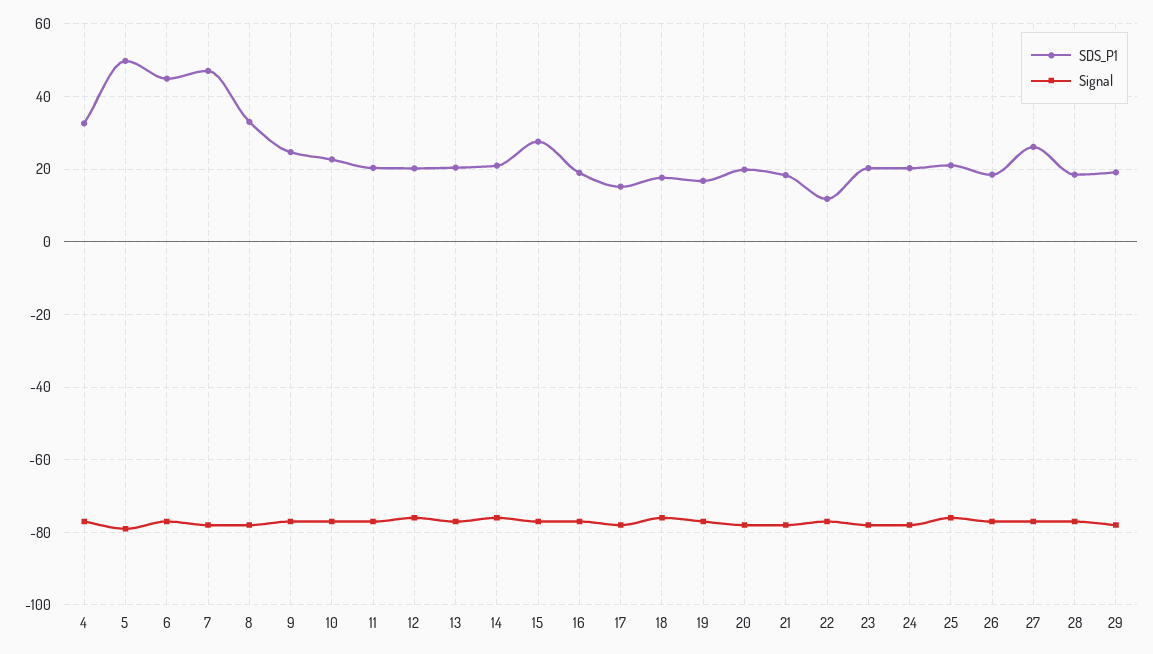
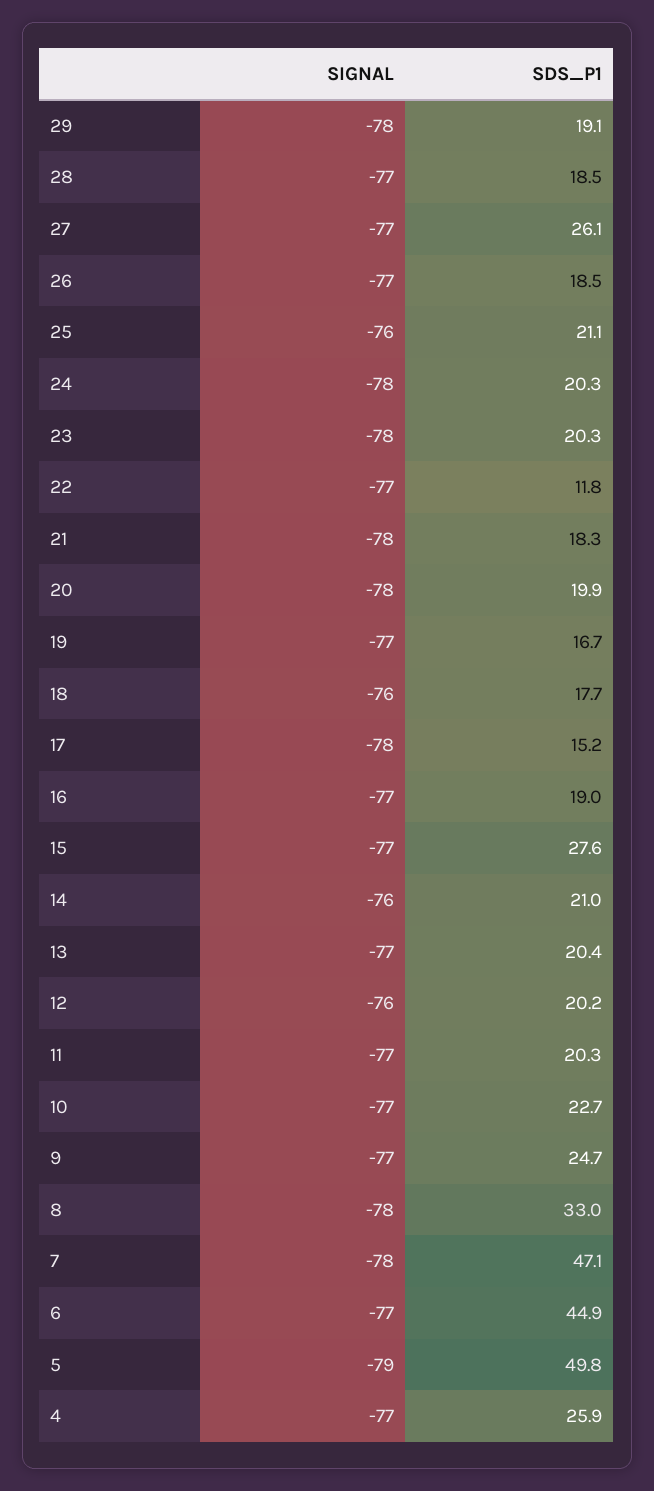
SDS_P1, 4: 32 -> 25.9

